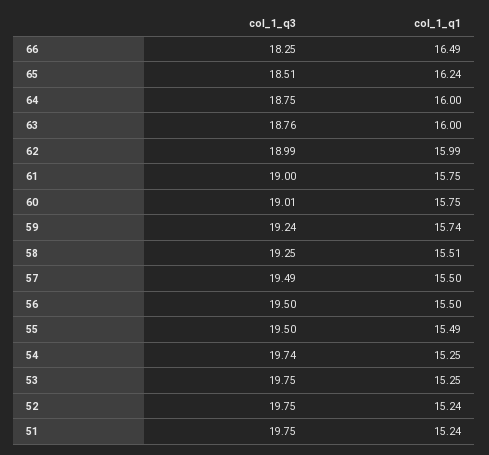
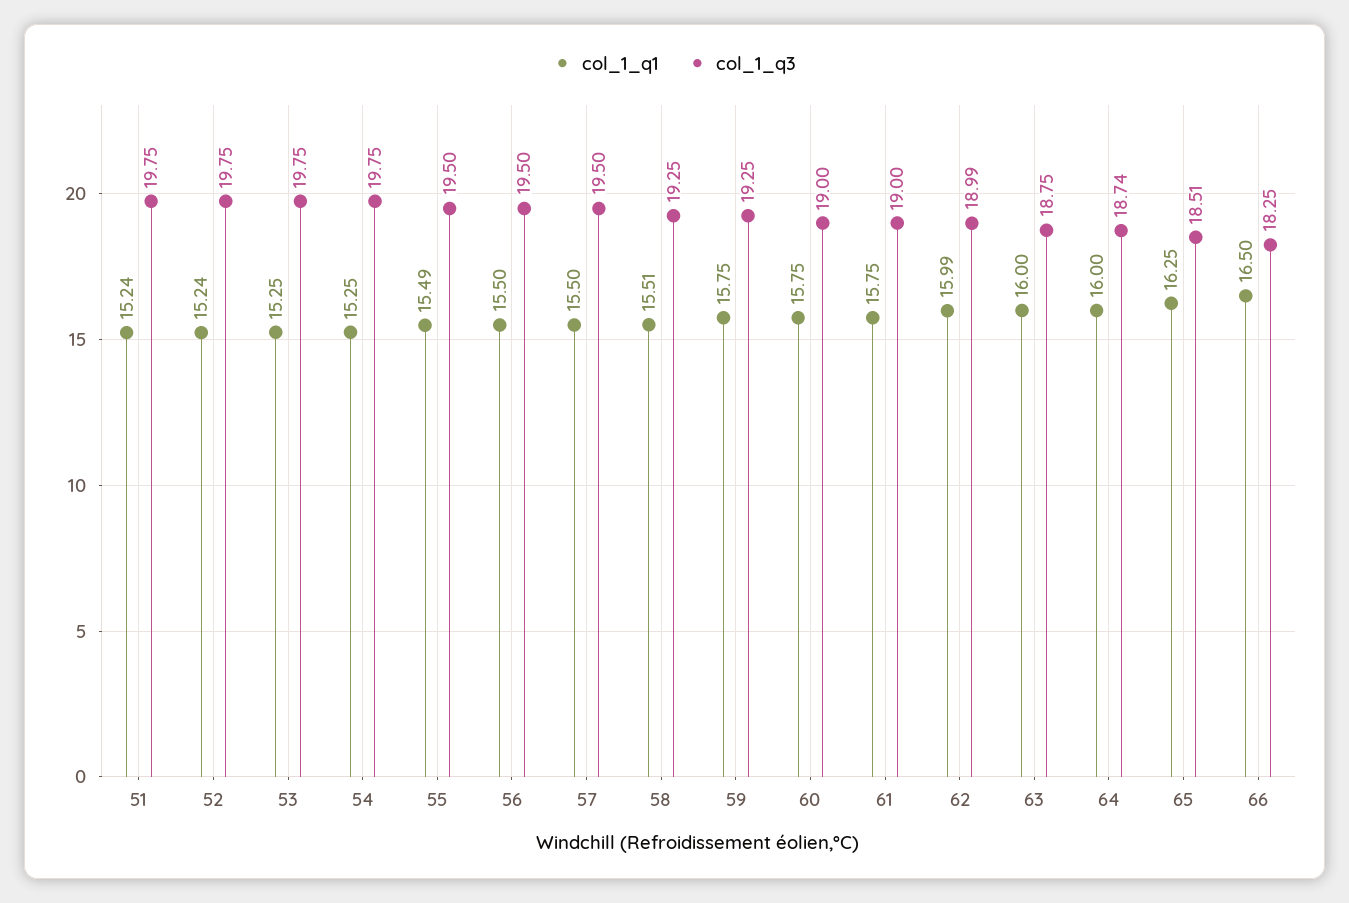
col_1_q1, 66: 16.49 -> 16.5
col_1_q1, 65: 16.24 -> 16.25
col_1_q3, 64: 18.75 -> 18.74
col_1_q3, 63: 18.76 -> 18.75
col_1_q3, 60: 19.01 -> 19
col_1_q3, 59: 19.24 -> 19.25
col_1_q1, 59: 15.74 -> 15.75
col_1_q3, 57: 19.49 -> 19.5
col_1_q3, 54: 19.74 -> 19.75

